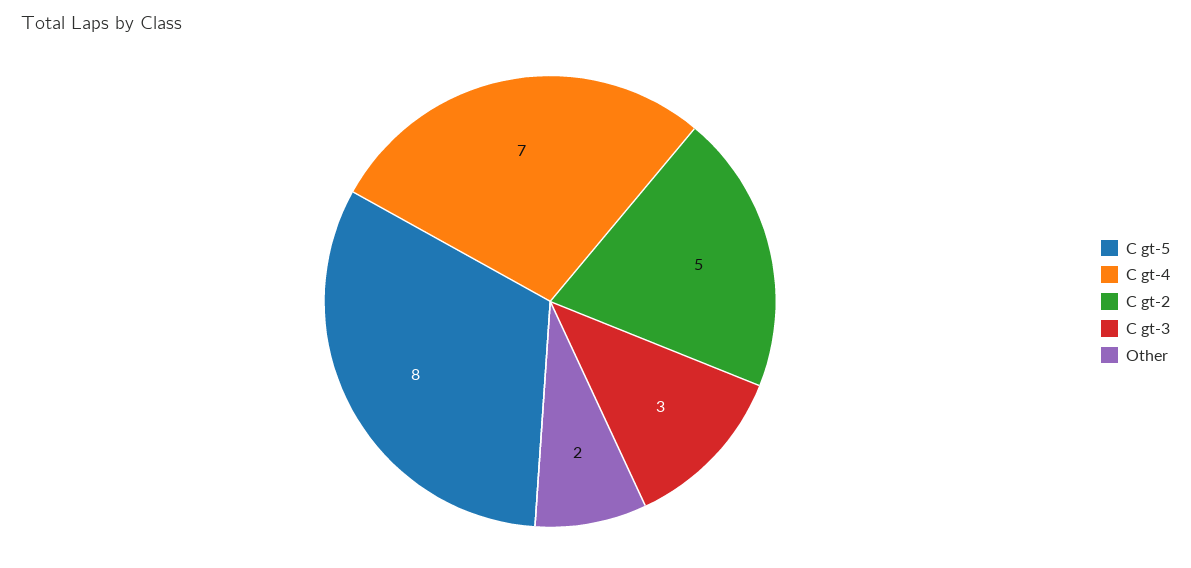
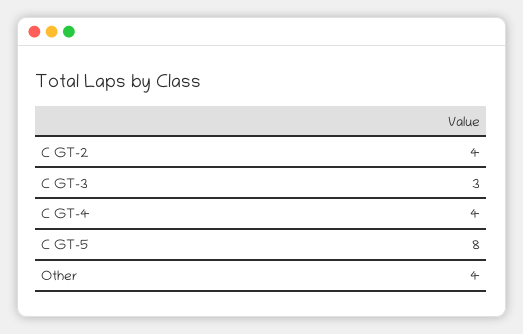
C gt-4: 7 -> 4
C gt-2: 5 -> 4
Other: 2 -> 4

